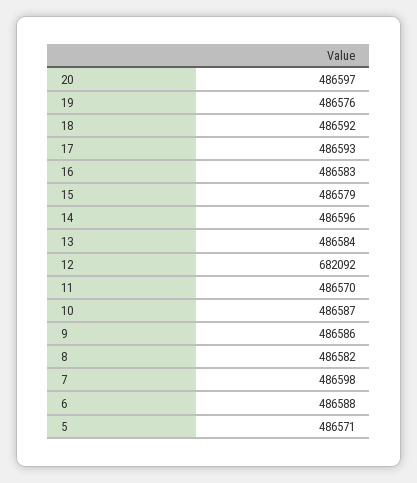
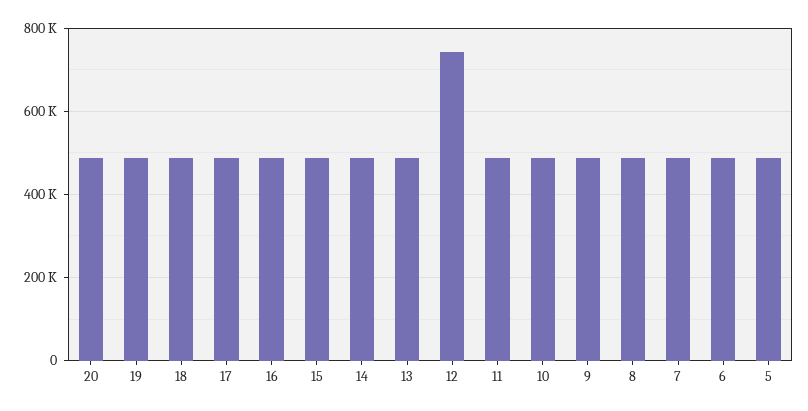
12: 682092 -> 740000

